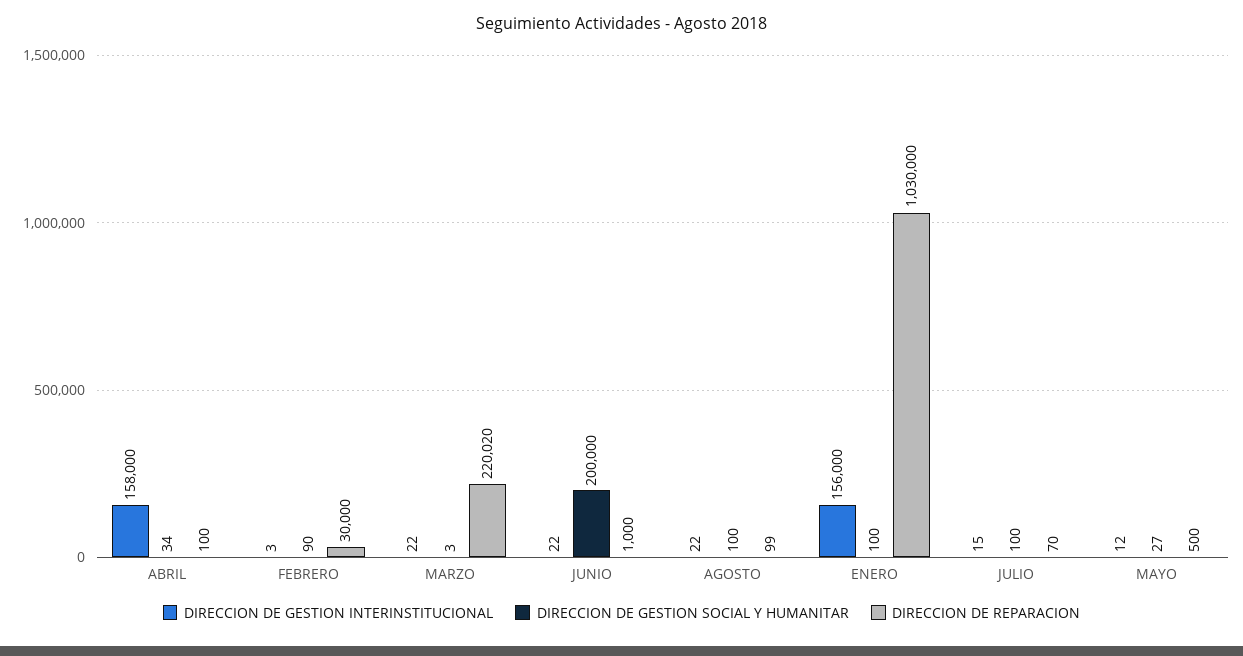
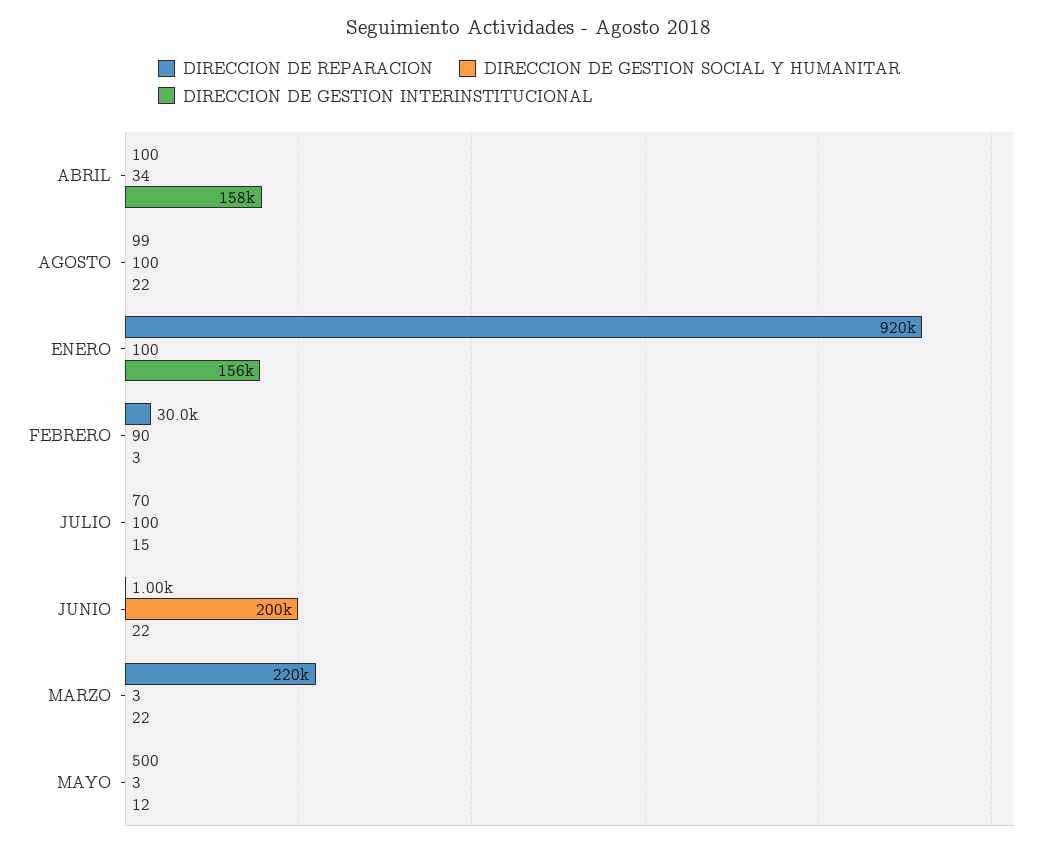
DIRECCION DE REPARACION, ENERO: 1030000 -> 920000
DIRECCION DE GESTION SOCIAL Y HUMANITAR, MAYO: 27 -> 3

